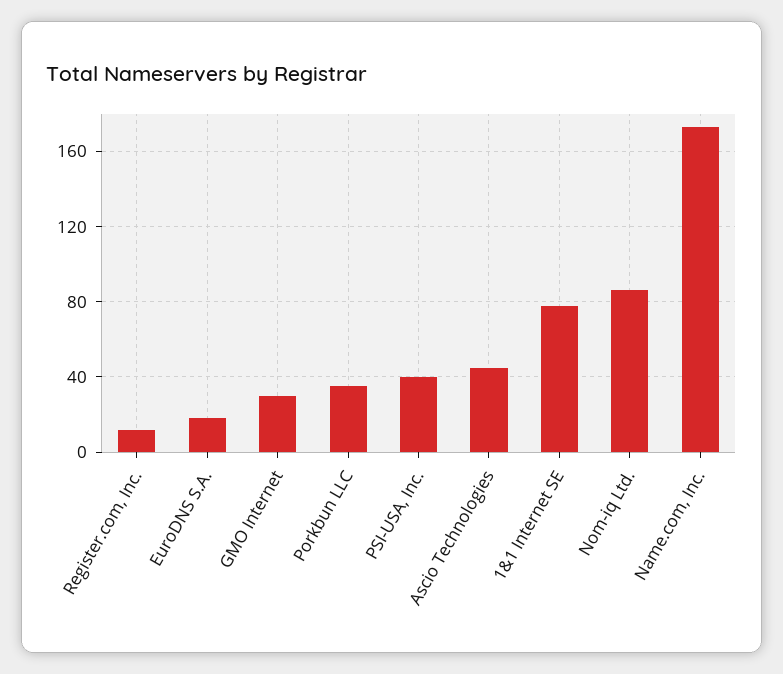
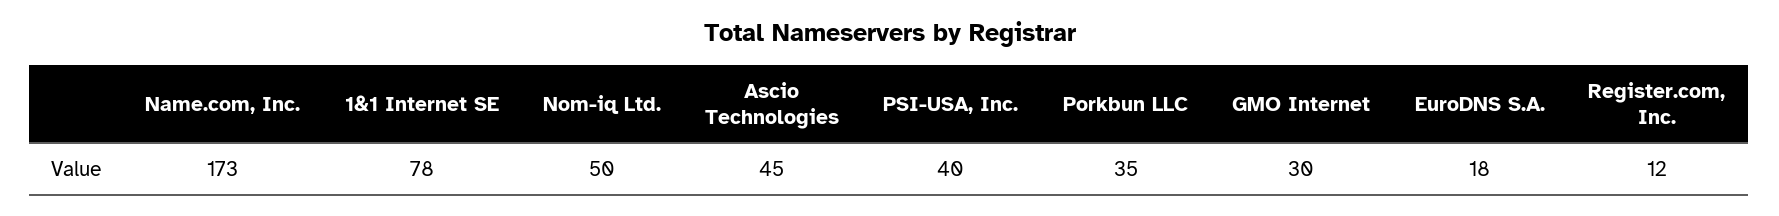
Nom-iq Ltd.: 85 -> 50

